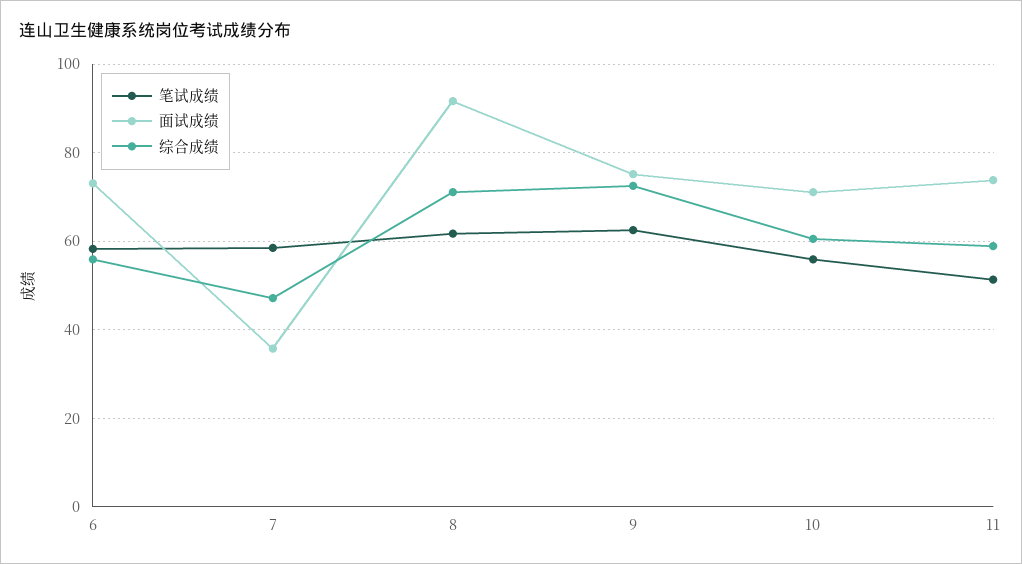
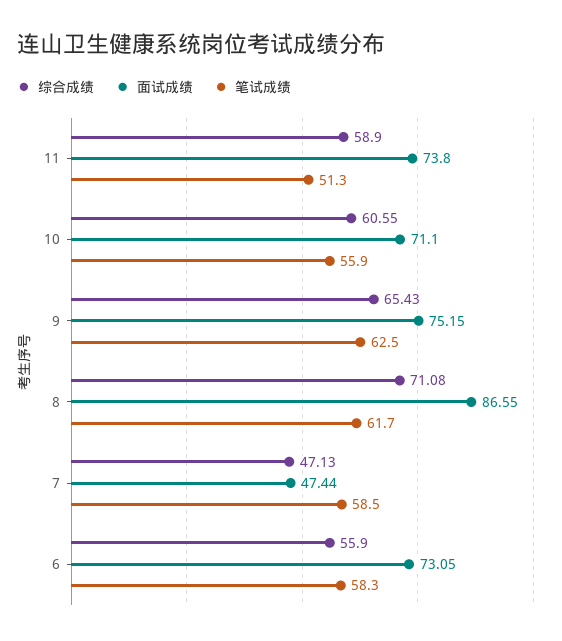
面试成绩, 7: 36 -> 47.44
面试成绩, 8: 92 -> 86.55
综合成绩, 9: 72 -> 65.43

